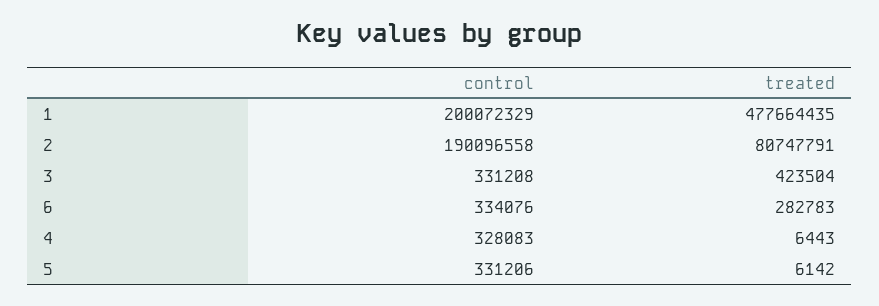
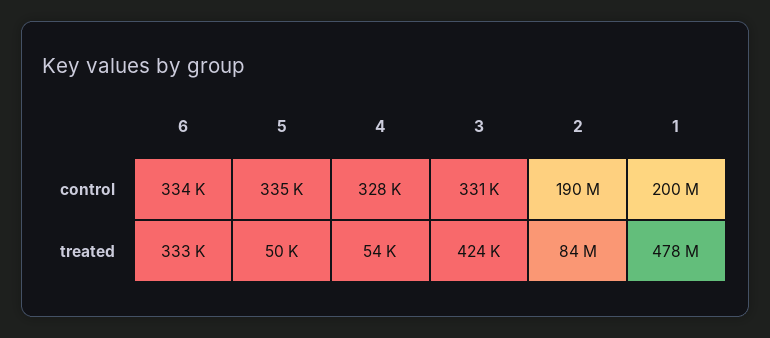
treated, 2: 80747791 -> 84000000
treated, 6: 282783 -> 333000
treated, 4: 6443 -> 54000
control, 5: 331206 -> 335000
treated, 5: 6142 -> 50000

